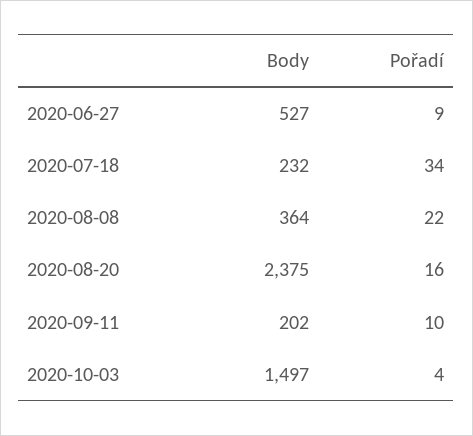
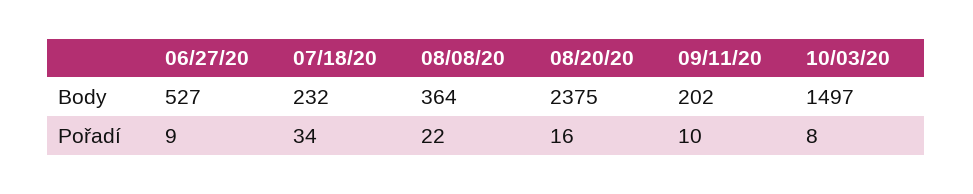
Pořadí, 2020-10-03: 4 -> 8

